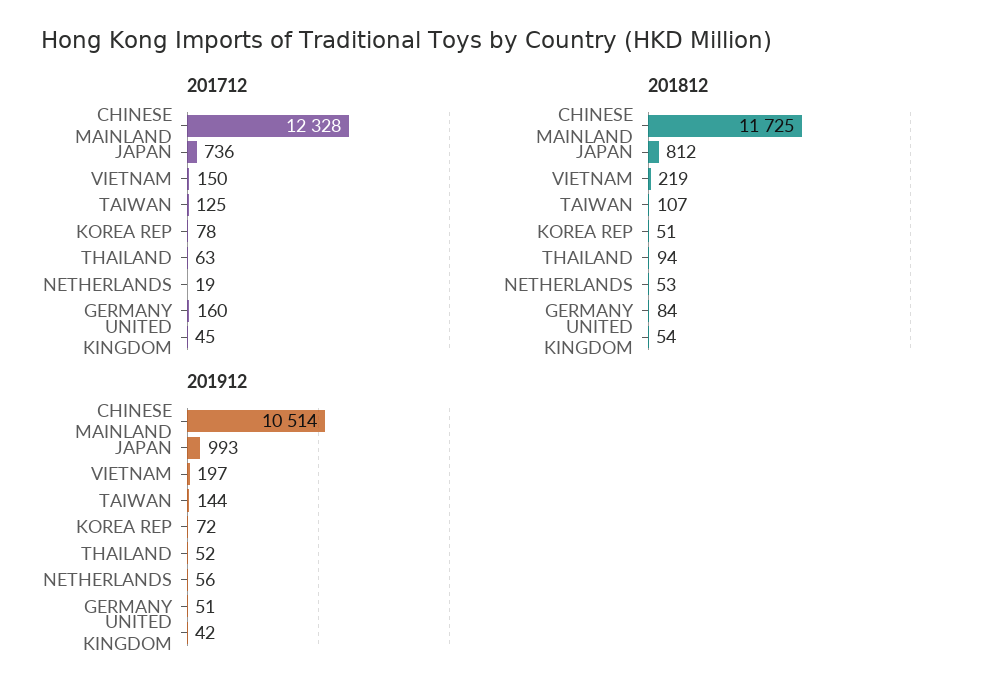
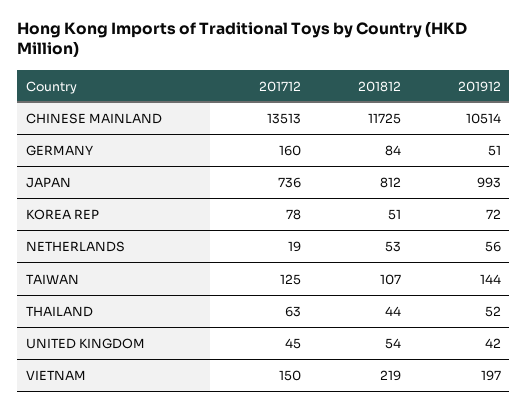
201712, CHINESE MAINLAND: 12328 -> 13513
201812, THAILAND: 94 -> 44

